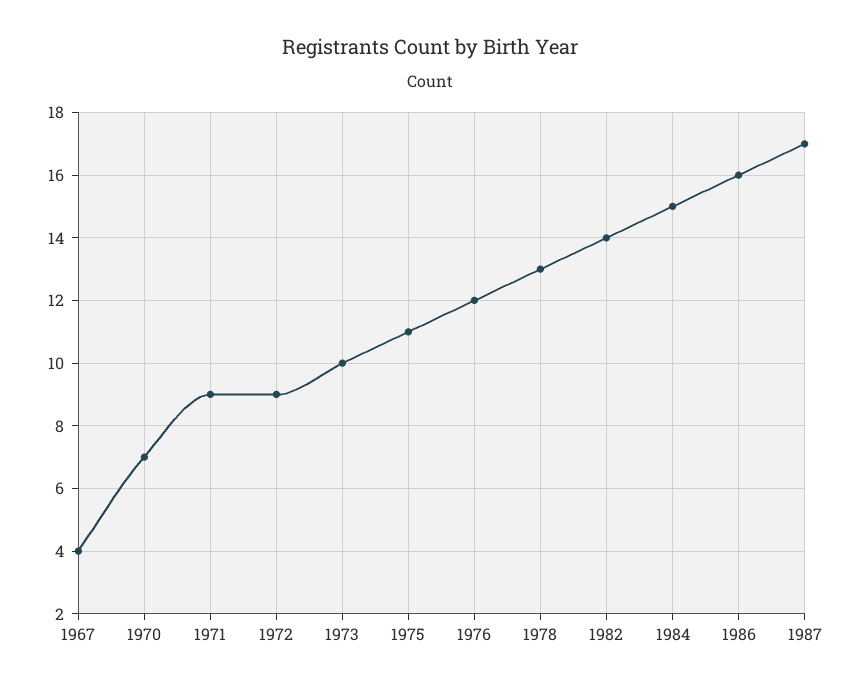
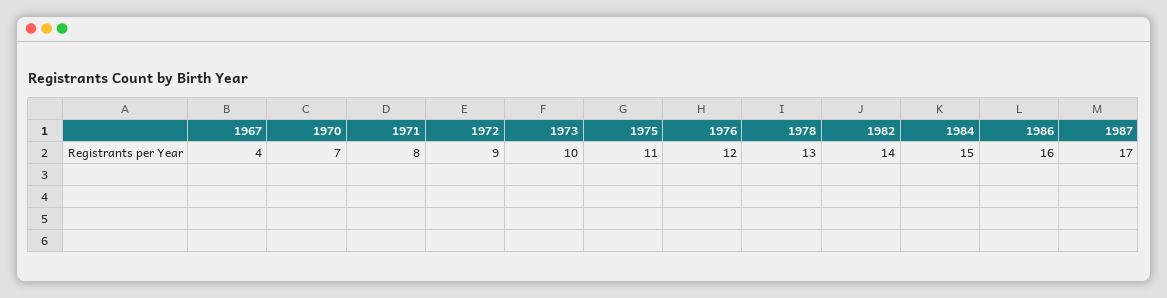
1971: 9 -> 8

